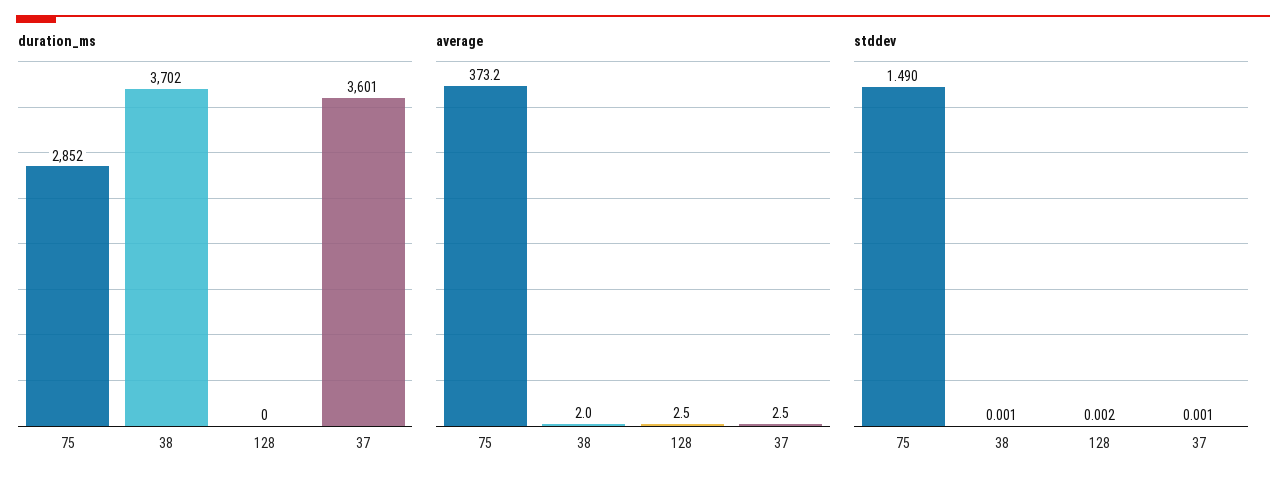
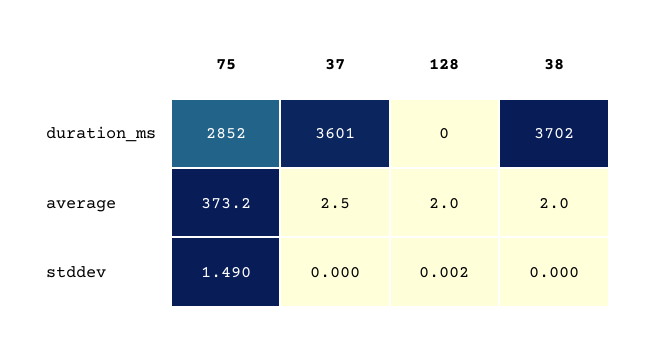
average, 128: 2.5 -> 2
stddev, 38: 0.001 -> 0
stddev, 37: 0.001 -> 0

